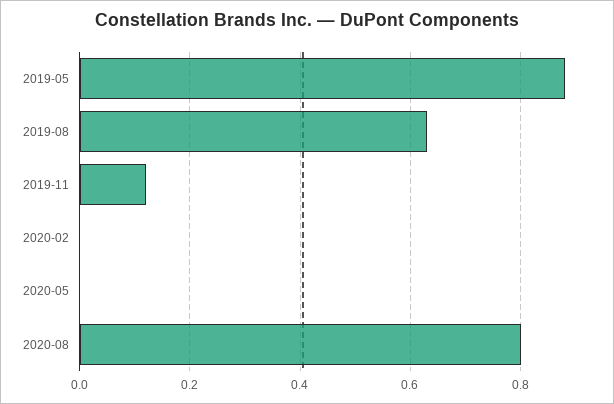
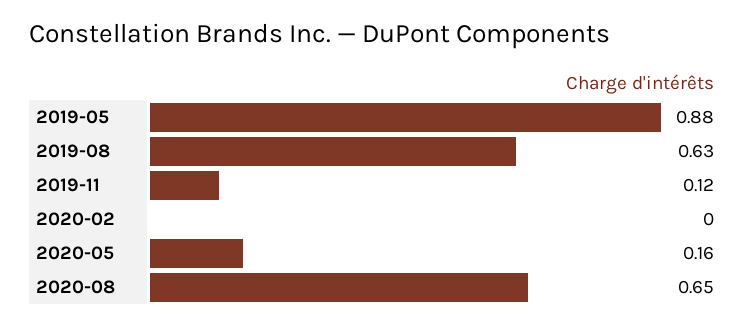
2020-05: 0 -> 0.16
2020-08: 0.8 -> 0.65

